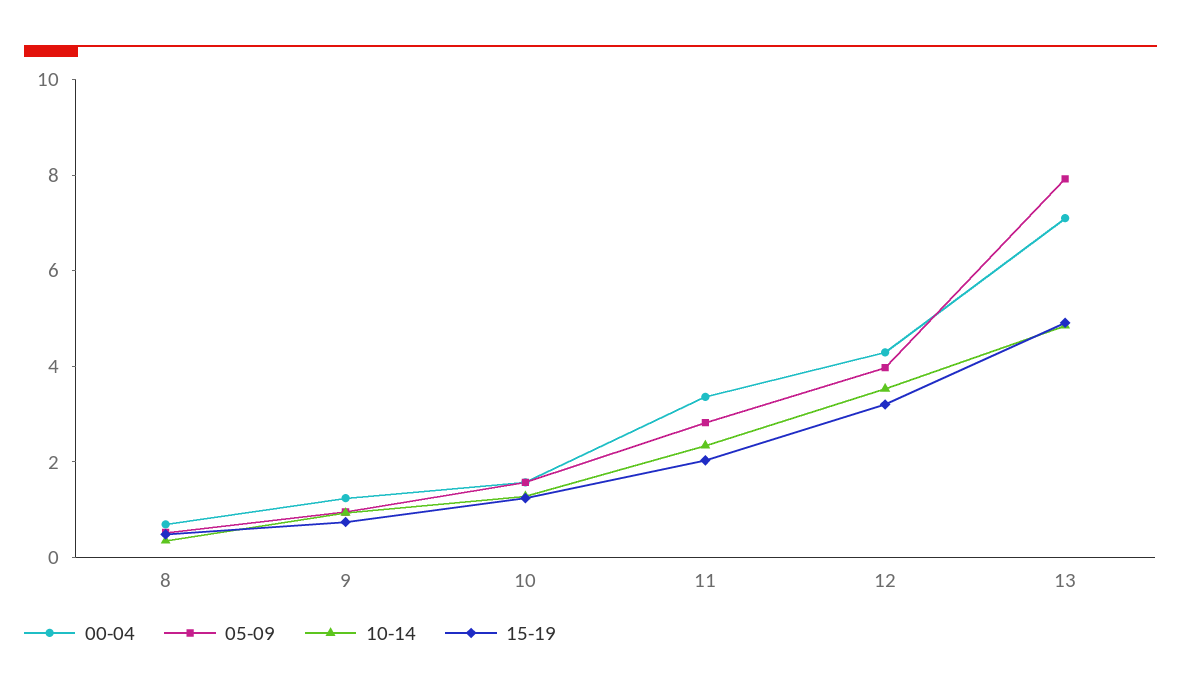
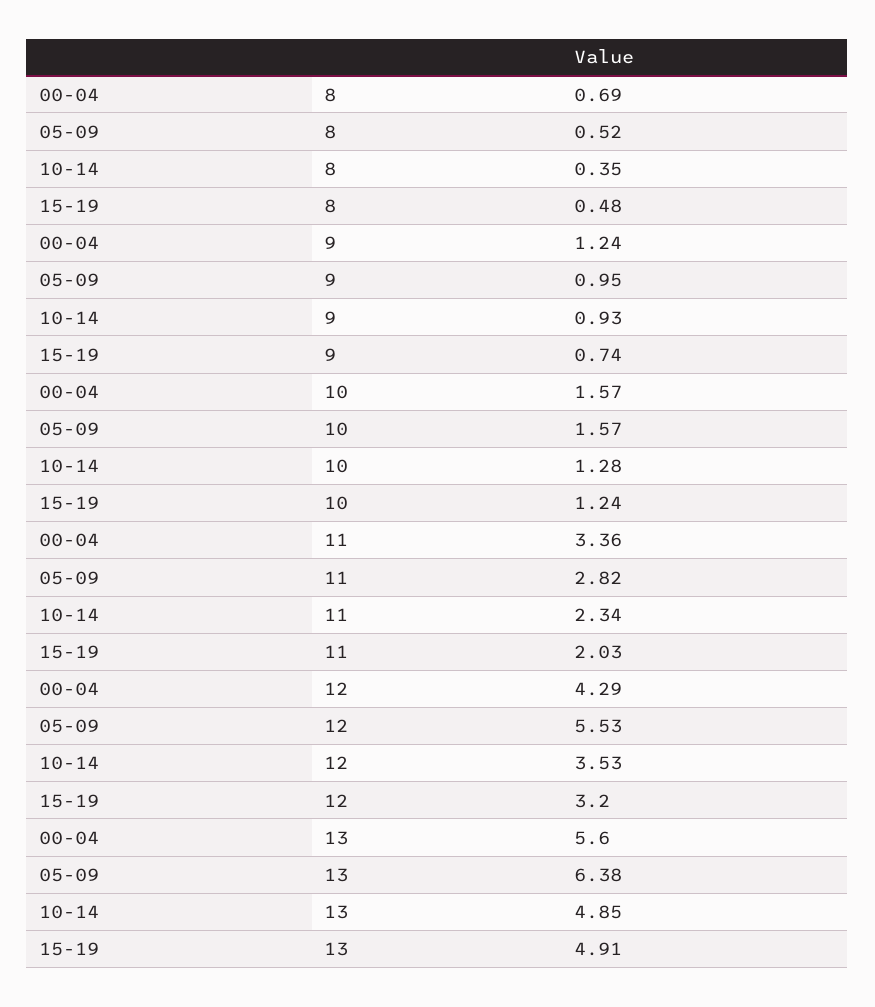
05-09, 12: 4 -> 5.53
00-04, 13: 7 -> 5.6
05-09, 13: 8 -> 6.38

